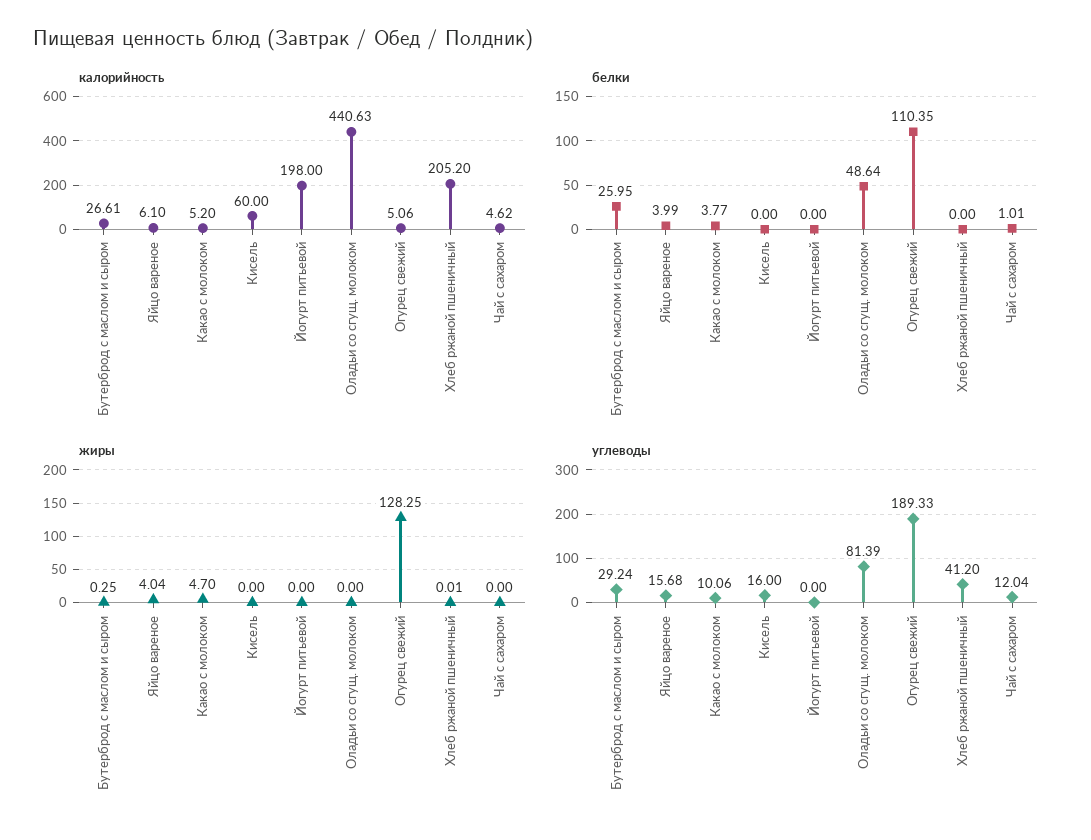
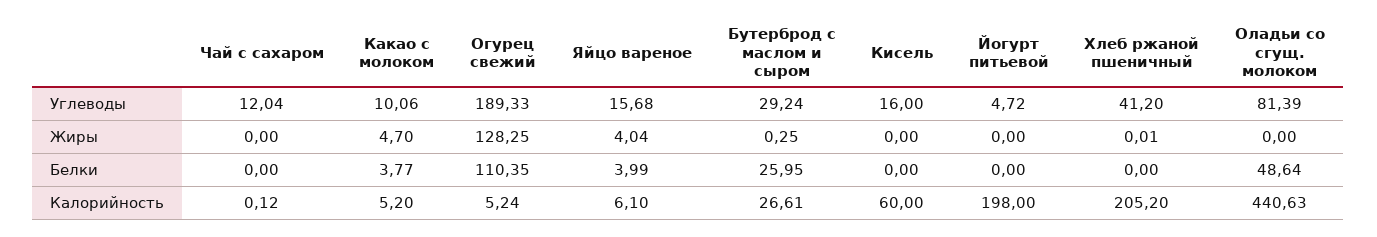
калорийность, Огурец свежий: 5.06 -> 5.24
калорийность, Чай с сахаром: 4.62 -> 0.12
белки, Чай с сахаром: 1.01 -> 0
углеводы, Йогурт питьевой: 0 -> 4.72

